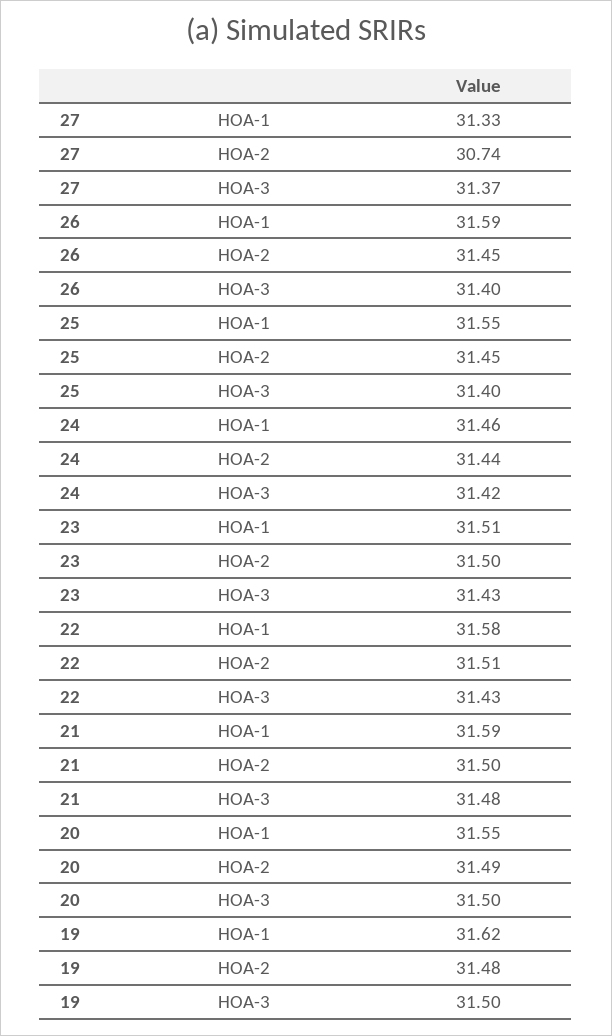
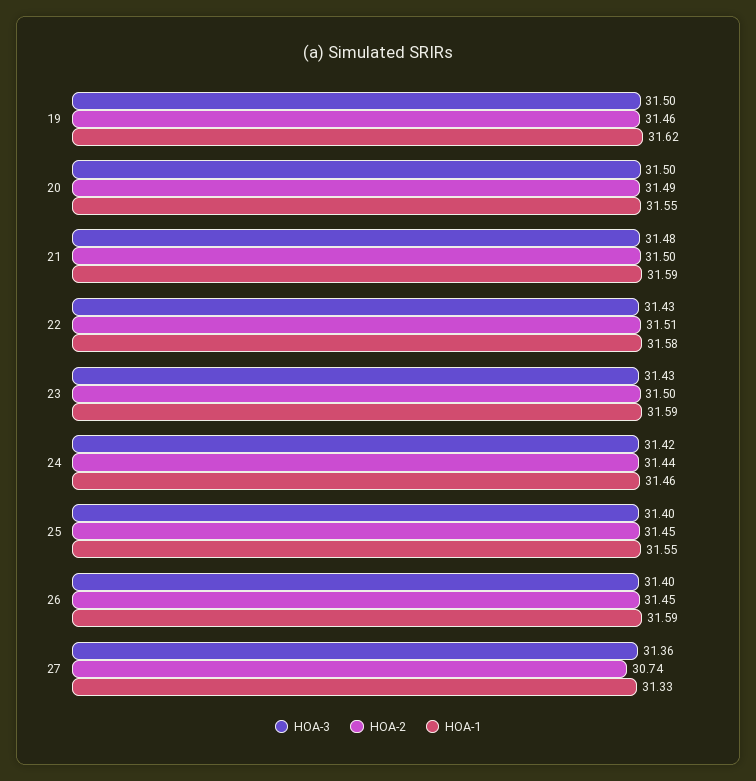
HOA-3, 27: 31.37 -> 31.36
HOA-1, 23: 31.51 -> 31.59
HOA-2, 19: 31.48 -> 31.46

